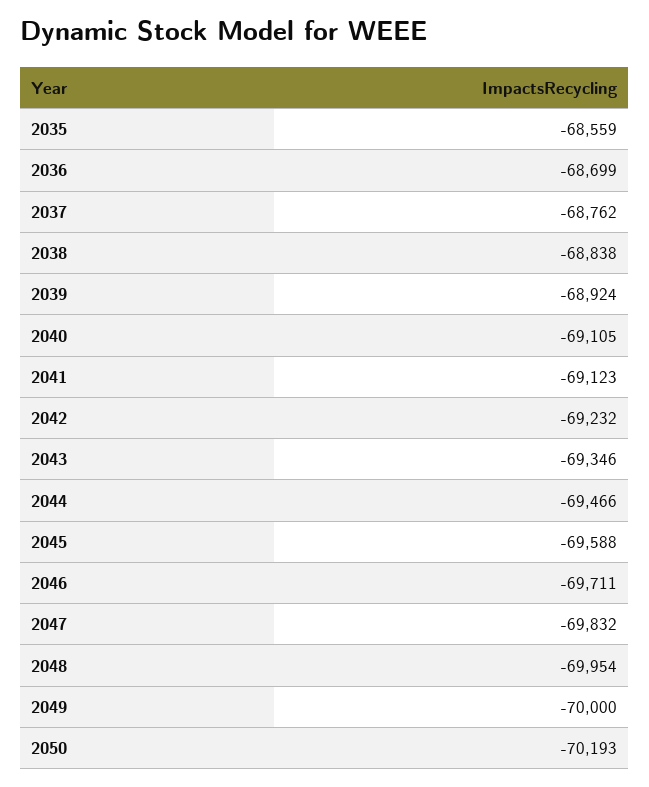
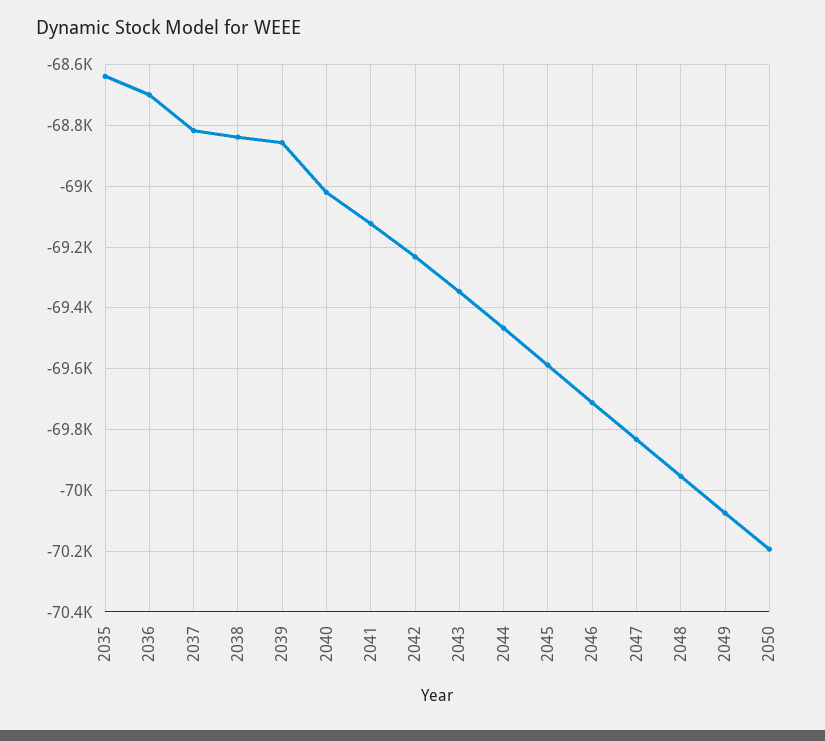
2035: -68559 -> -68640
2037: -68762 -> -68820
2039: -68924 -> -68860
2040: -69105 -> -69020
2049: -70000 -> -70080

